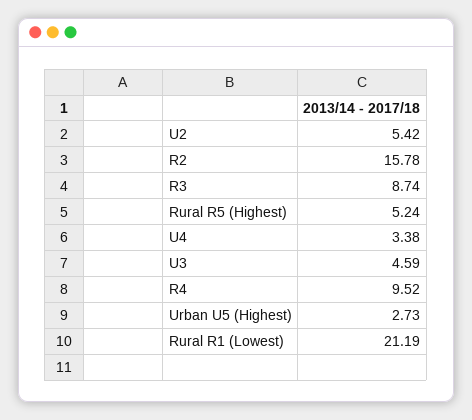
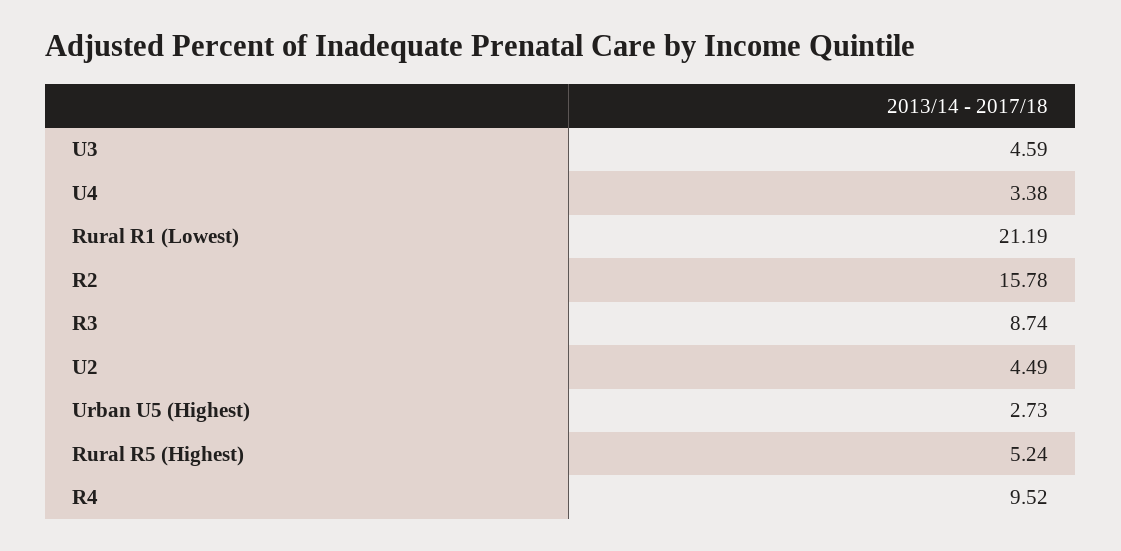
U2: 5.42 -> 4.49

